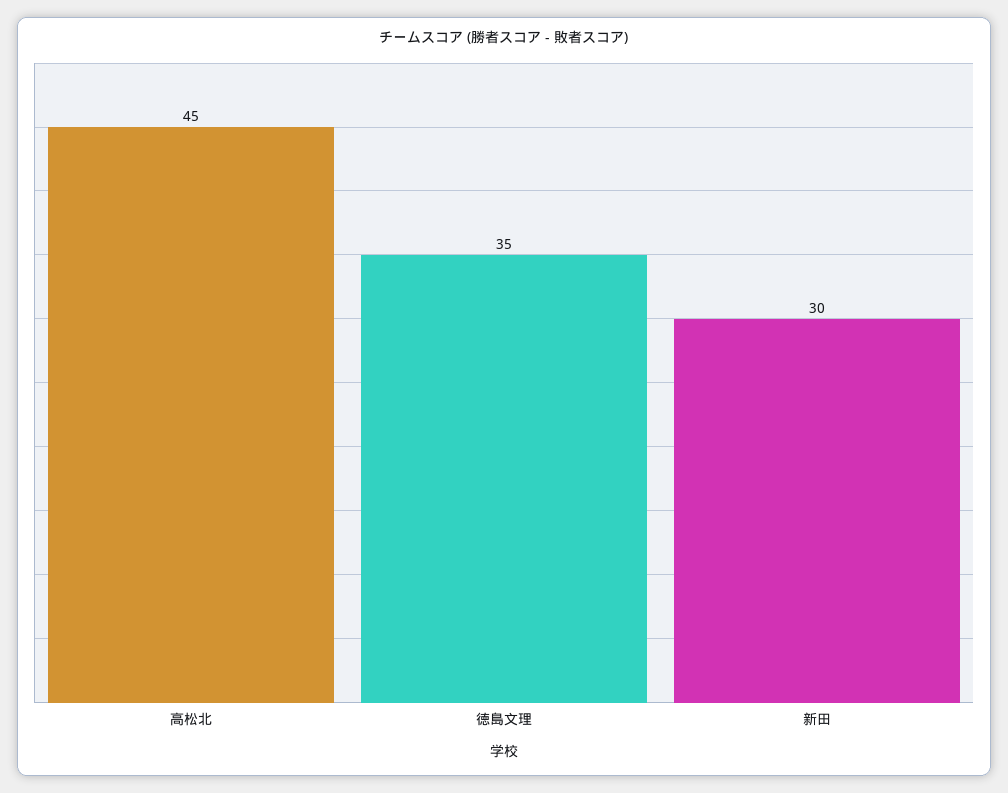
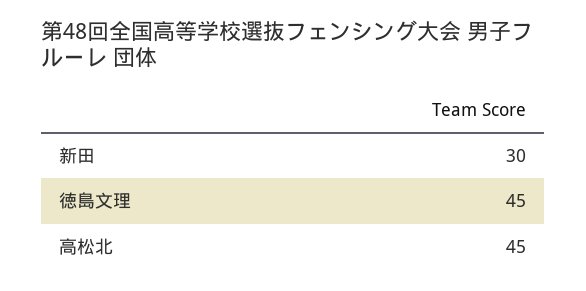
徳島文理: 35 -> 45

